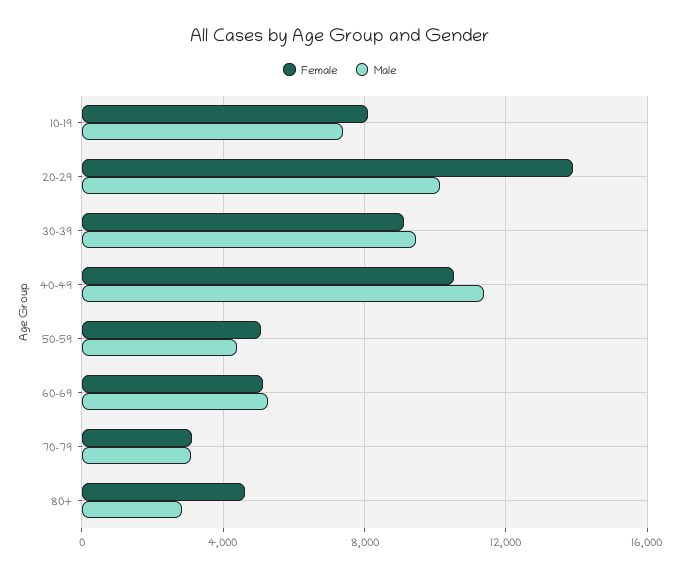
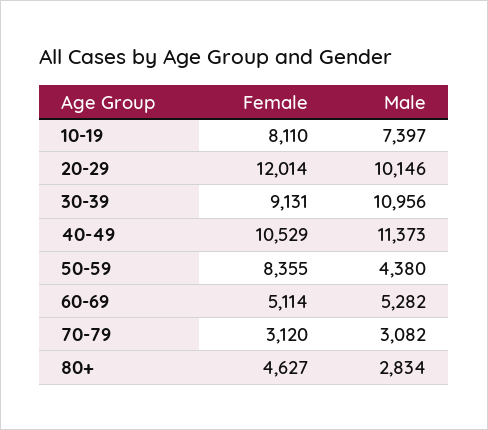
Female, 20-29: 14000 -> 12014
Male, 30-39: 9500 -> 10956
Female, 50-59: 5000 -> 8355

